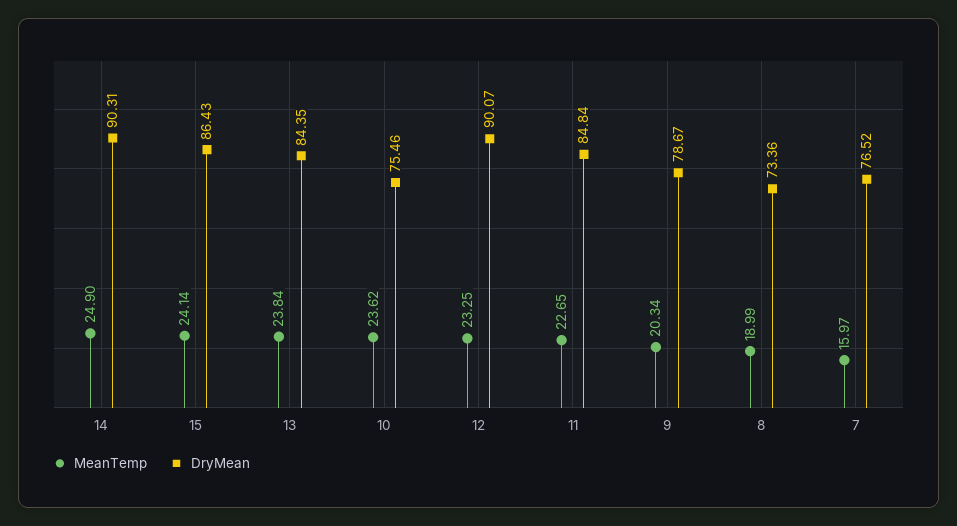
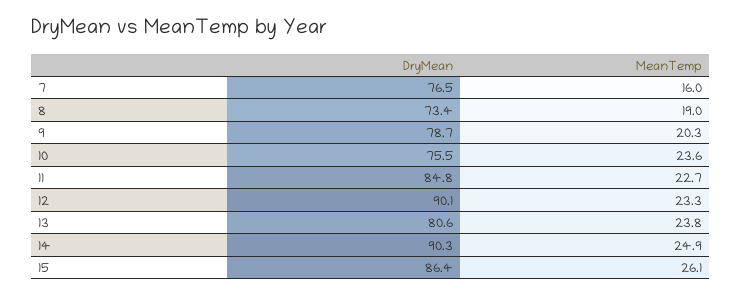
MeanTemp, 15: 24.14 -> 26.1
DryMean, 13: 84.35 -> 80.6

